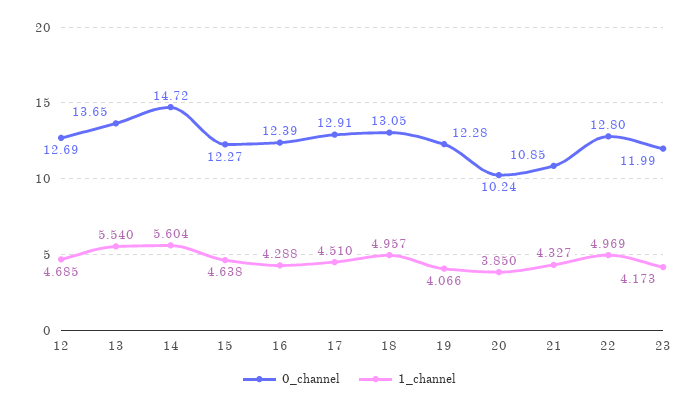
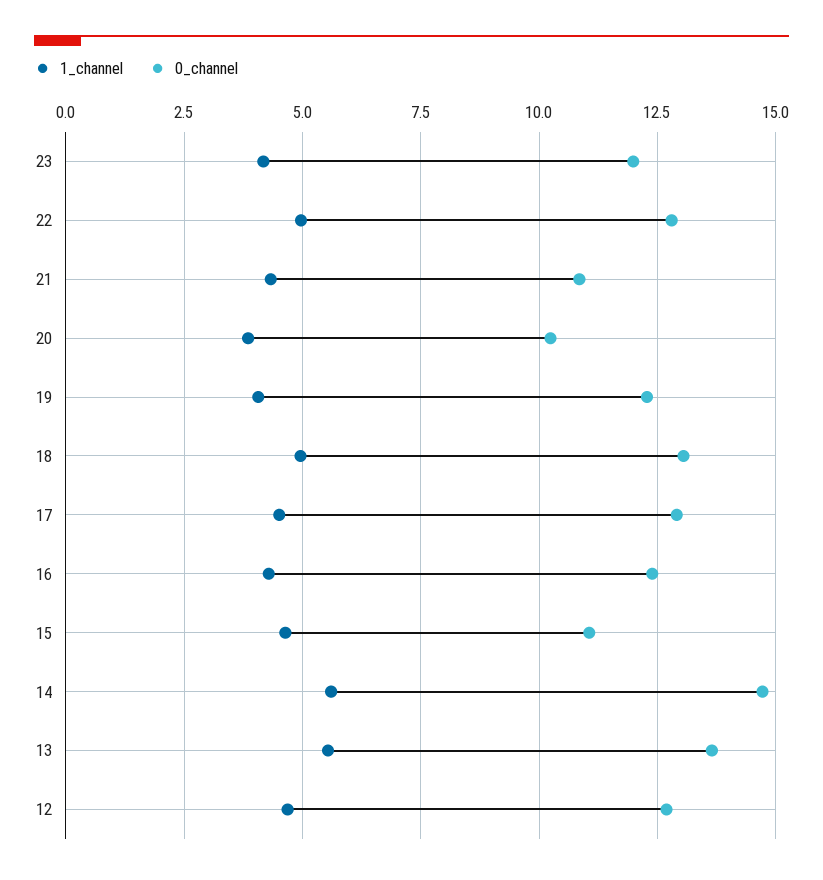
0_channel, 15: 12.27 -> 11

